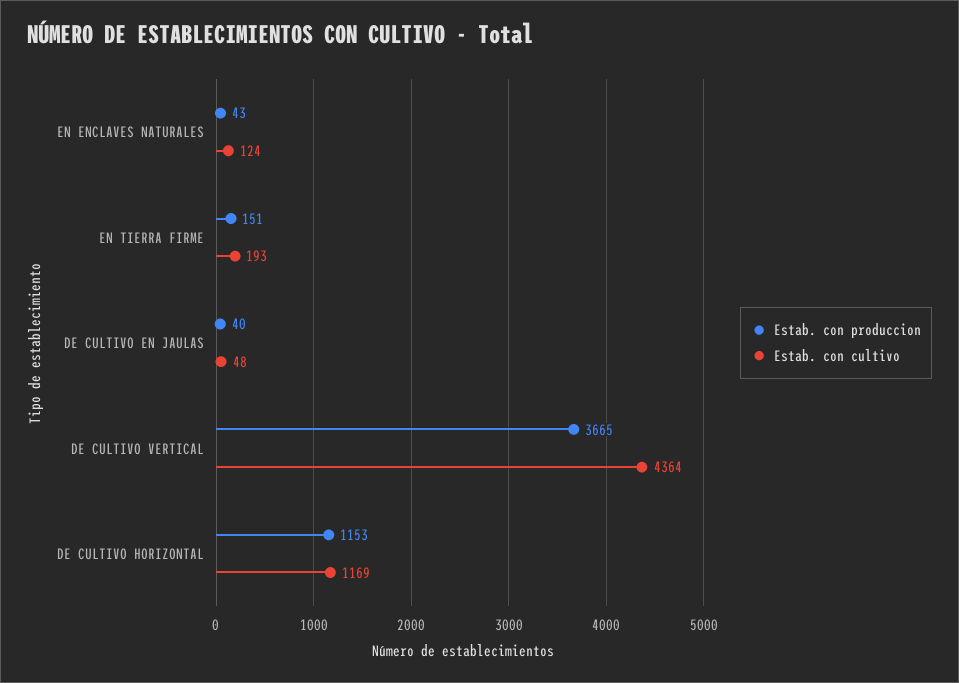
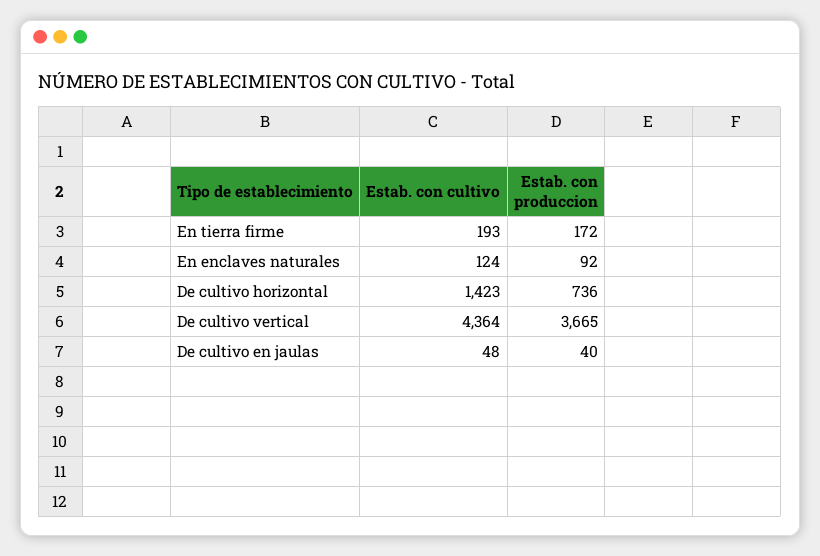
Estab. con produccion, EN ENCLAVES NATURALES: 43 -> 92
Estab. con produccion, EN TIERRA FIRME: 151 -> 172
Estab. con produccion, DE CULTIVO HORIZONTAL: 1153 -> 736
Estab. con cultivo, DE CULTIVO HORIZONTAL: 1169 -> 1423

